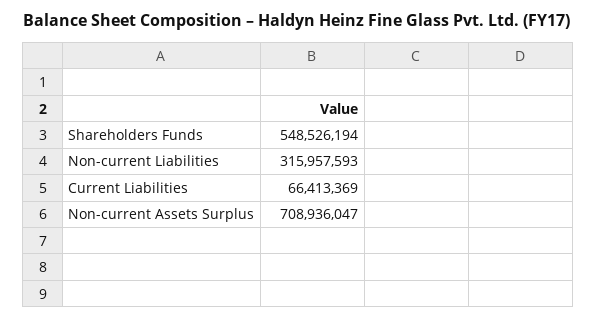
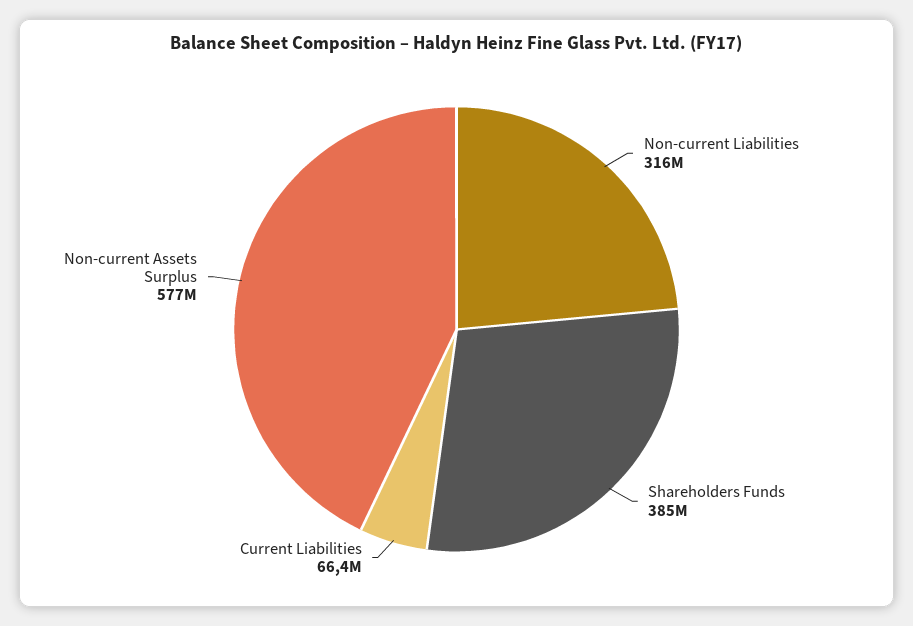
Shareholders Funds: 548526194 -> 385000000
Non-current Assets Surplus: 708936047 -> 577000000

